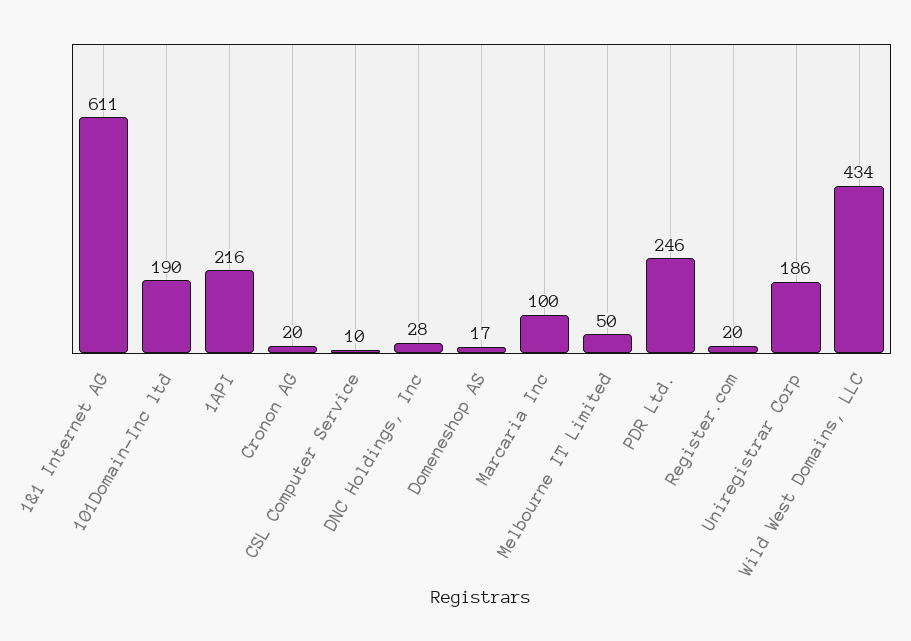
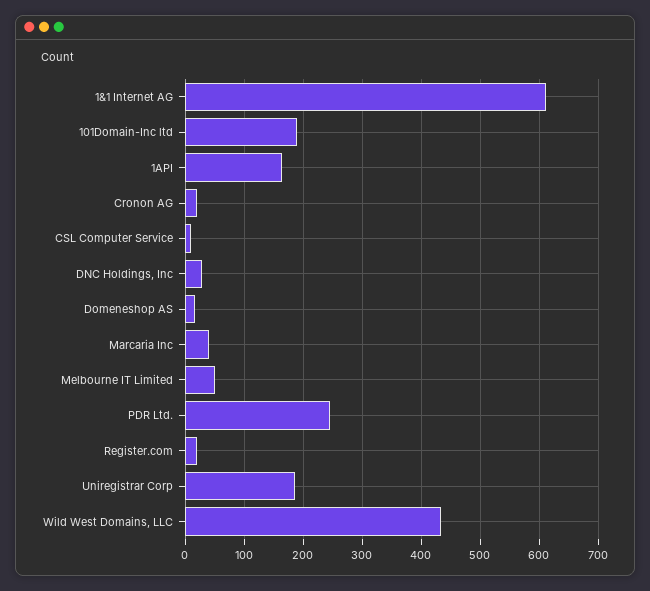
1API: 216 -> 160
Marcaria Inc: 100 -> 40

